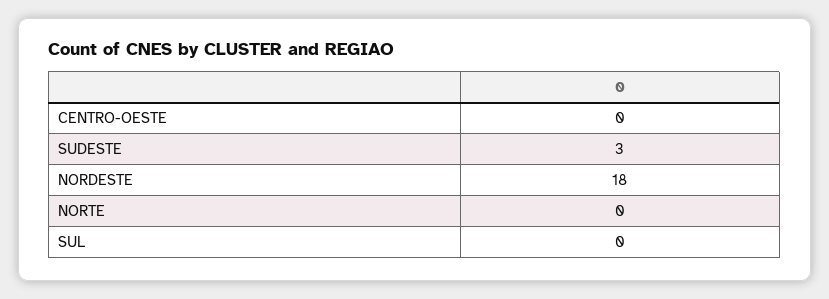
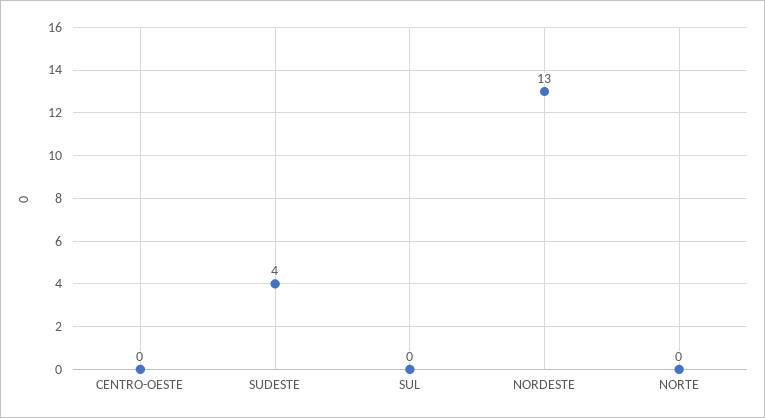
SUDESTE: 3 -> 4
NORDESTE: 18 -> 13

